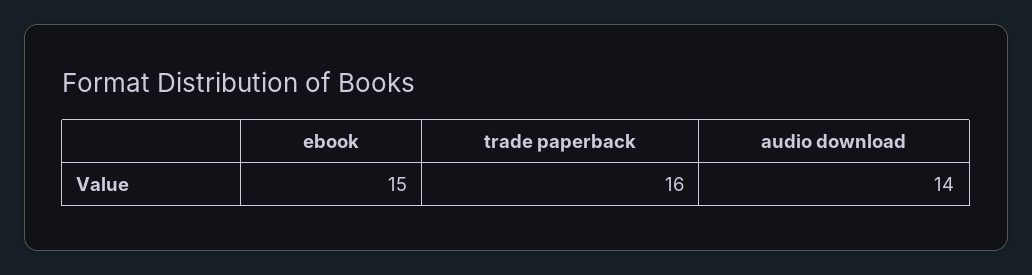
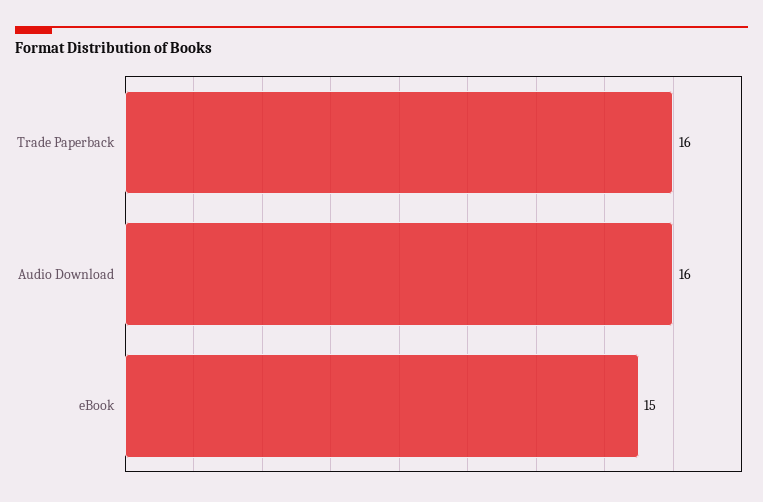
audio download: 14 -> 16

